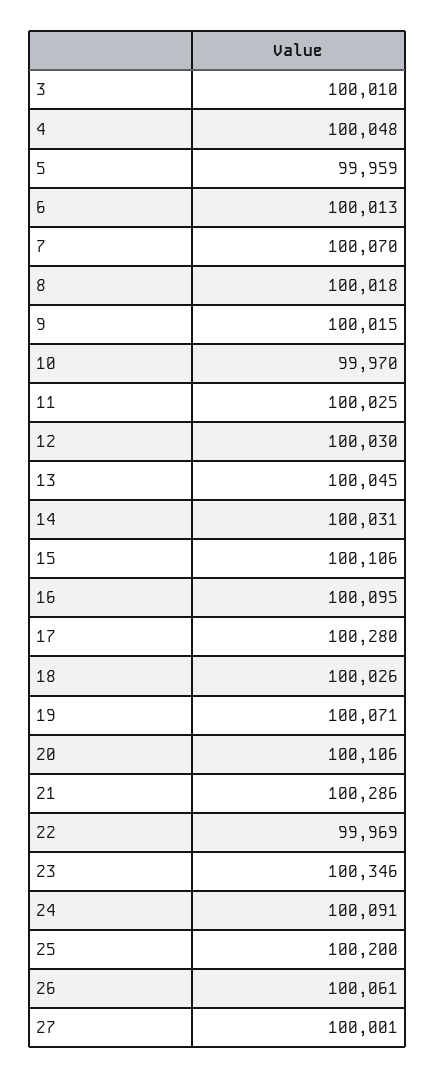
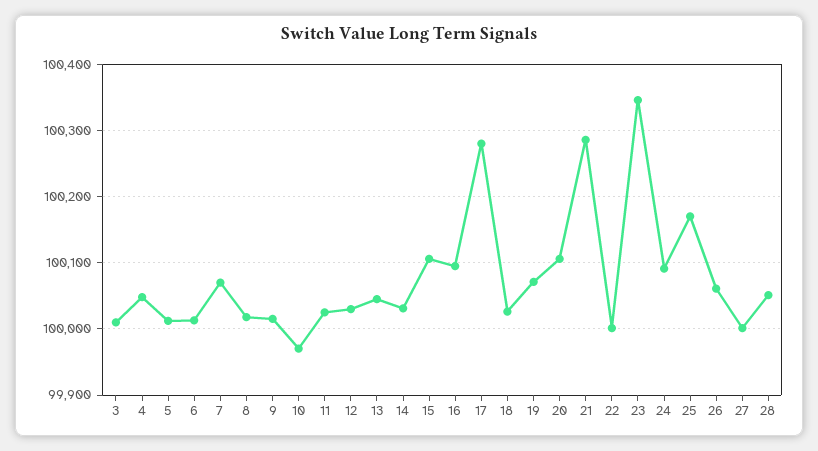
5: 99959 -> 100010
22: 99969 -> 100000
25: 100200 -> 100170
28: none -> 100050

